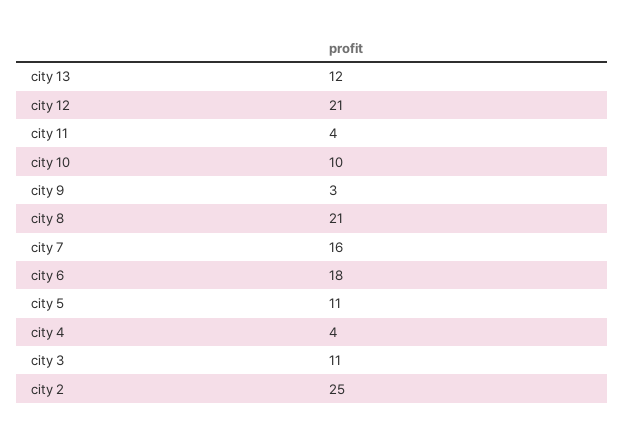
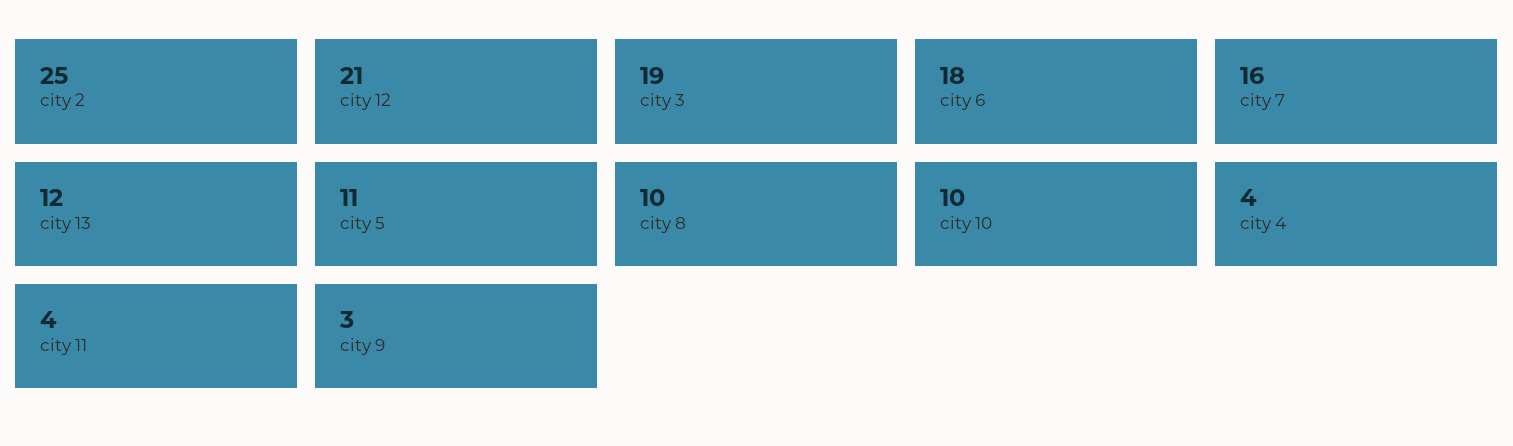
city 8: 21 -> 10
city 3: 11 -> 19

